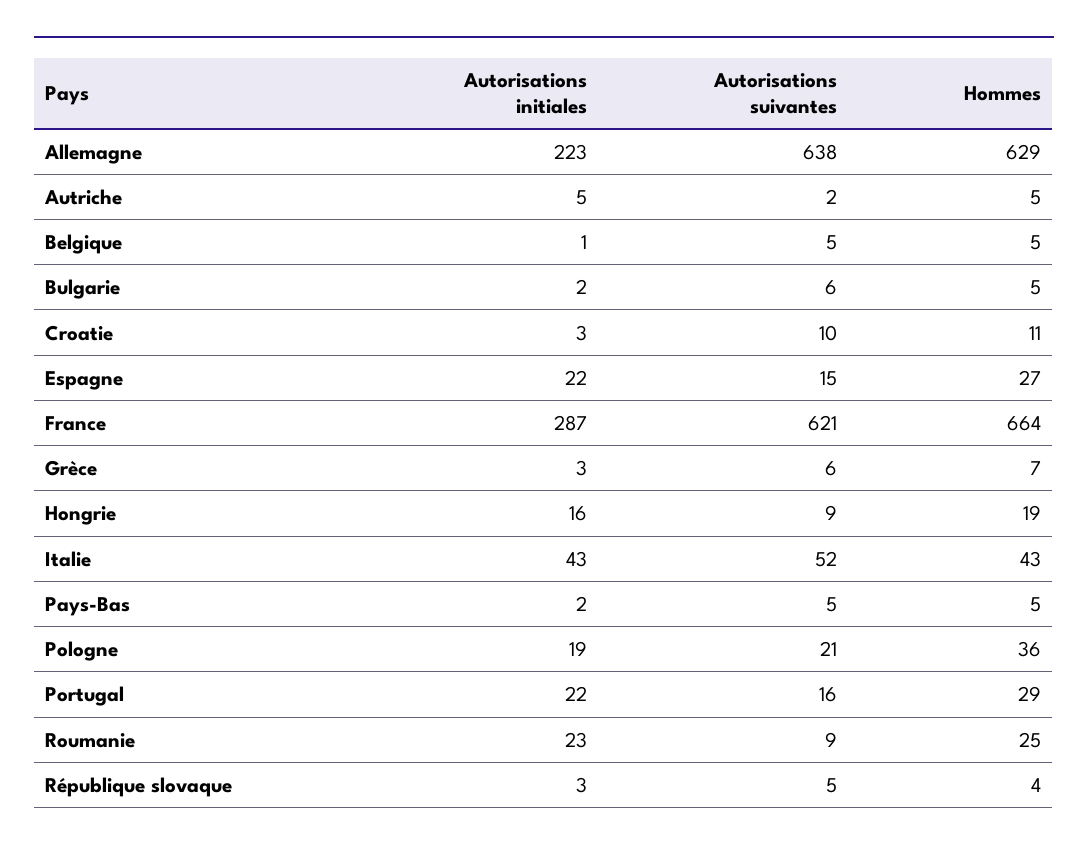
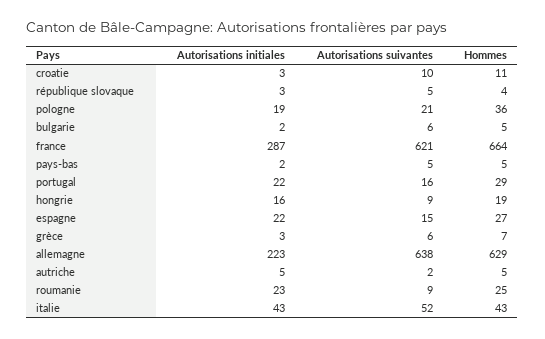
Autorisations initiales, Belgique: 1 -> none
Autorisations suivantes, Belgique: 5 -> none
Hommes, Belgique: 5 -> none

